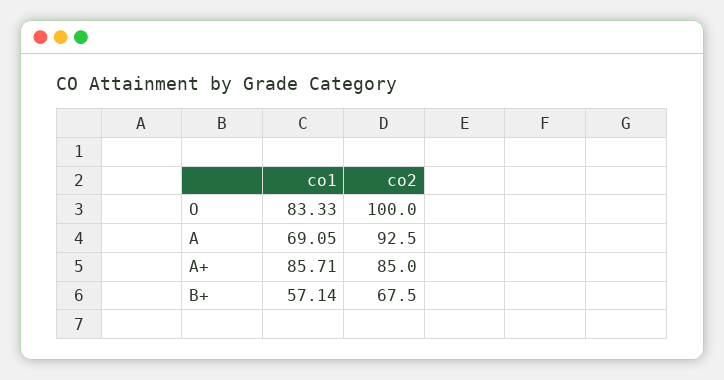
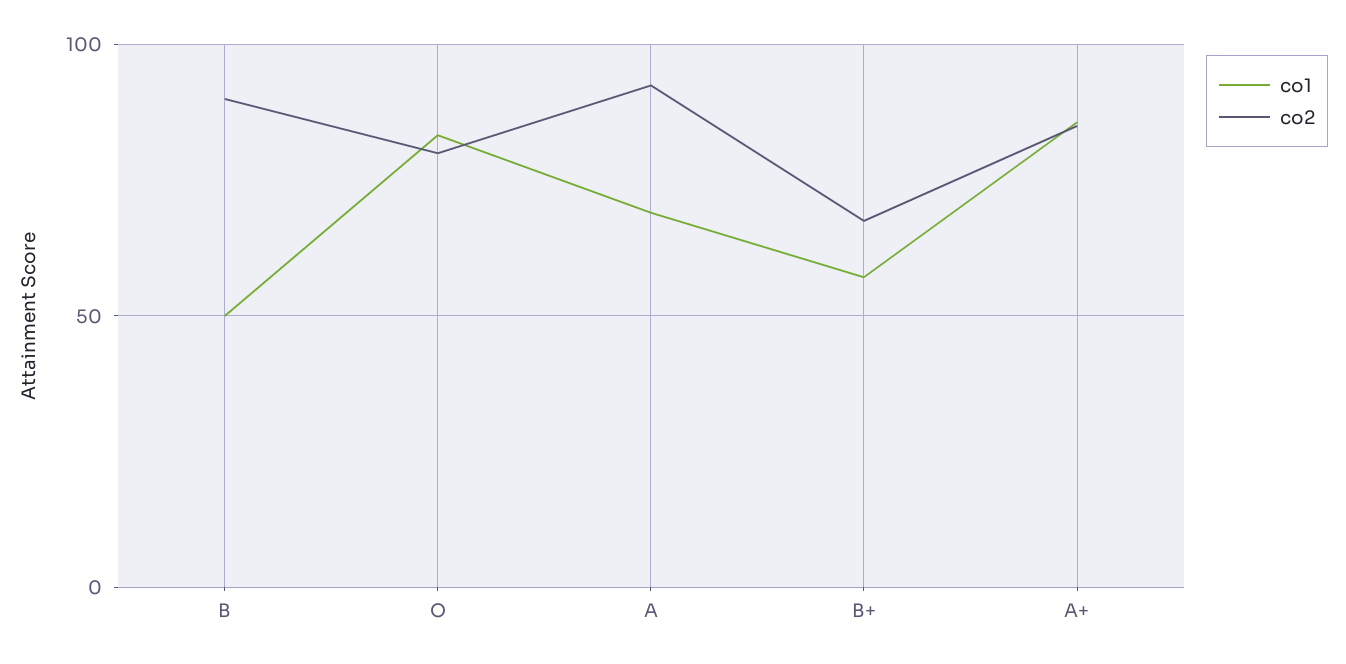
co2, O: 100 -> 80
co1, B: none -> 50
co2, B: none -> 90

